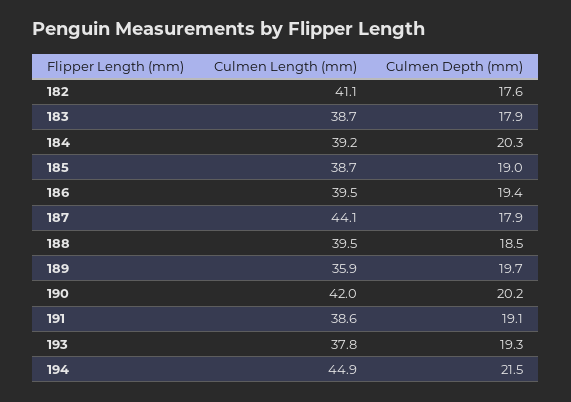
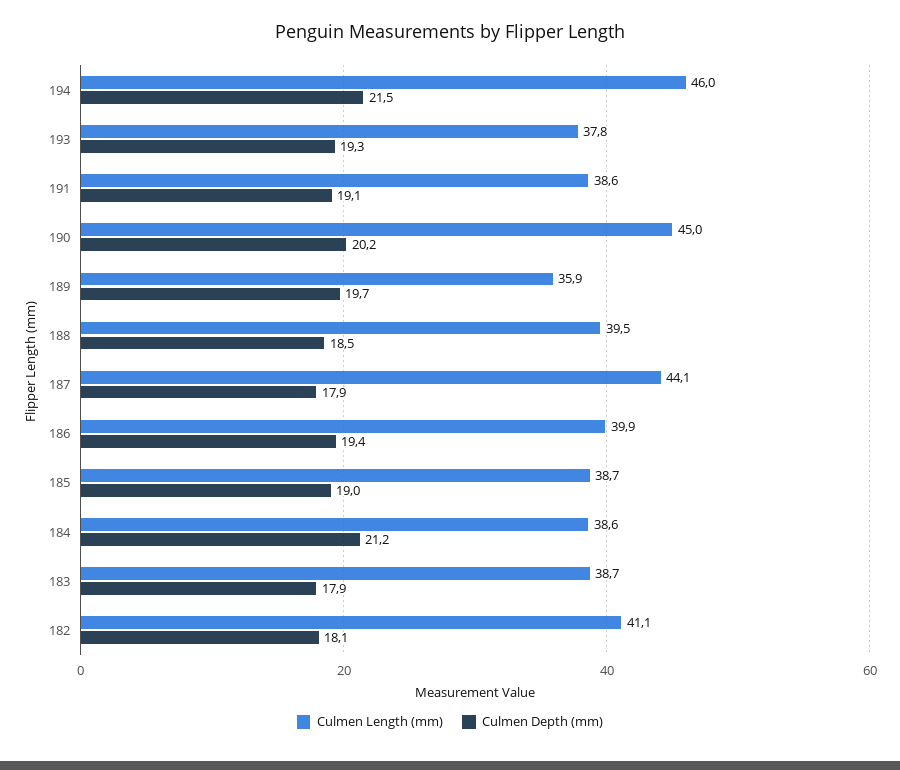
Culmen Depth (mm), 182: 17.6 -> 18.1
Culmen Length (mm), 184: 39.2 -> 38.6
Culmen Depth (mm), 184: 20.3 -> 21.2
Culmen Length (mm), 186: 39.5 -> 39.9
Culmen Length (mm), 190: 42 -> 45
Culmen Length (mm), 194: 44.9 -> 46

